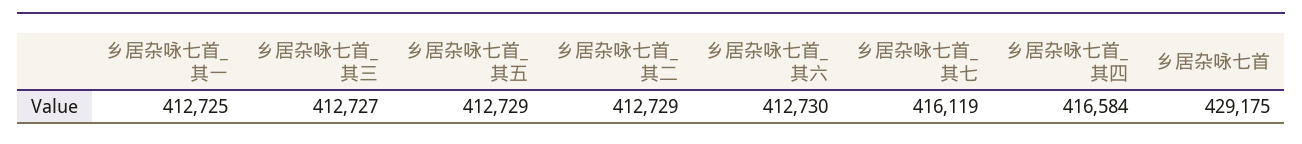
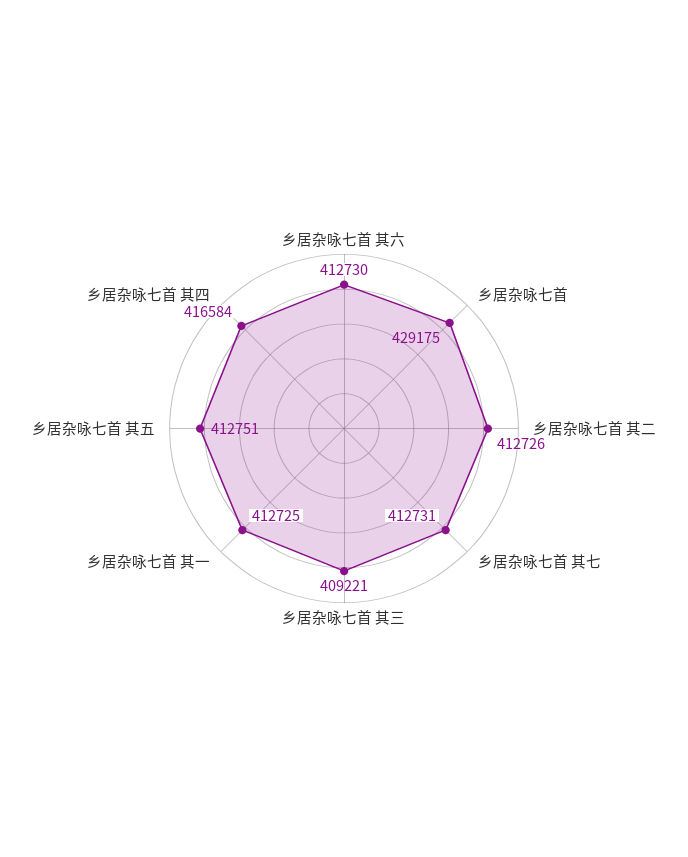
乡居杂咏七首_其三: 412727 -> 409221
乡居杂咏七首_其五: 412729 -> 412751
乡居杂咏七首_其二: 412729 -> 412726
乡居杂咏七首_其七: 416119 -> 412731

